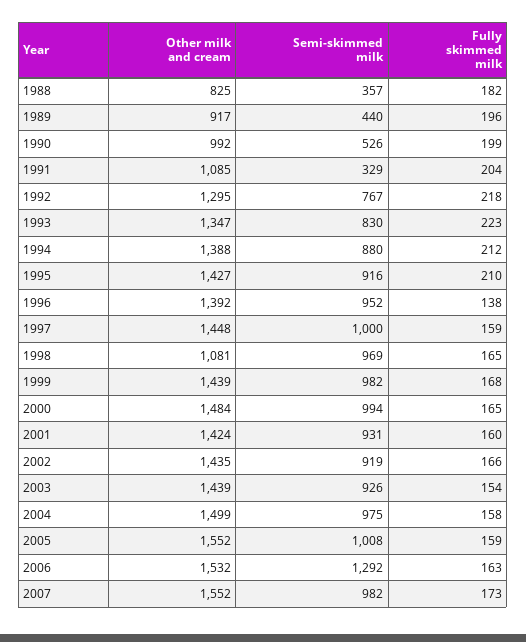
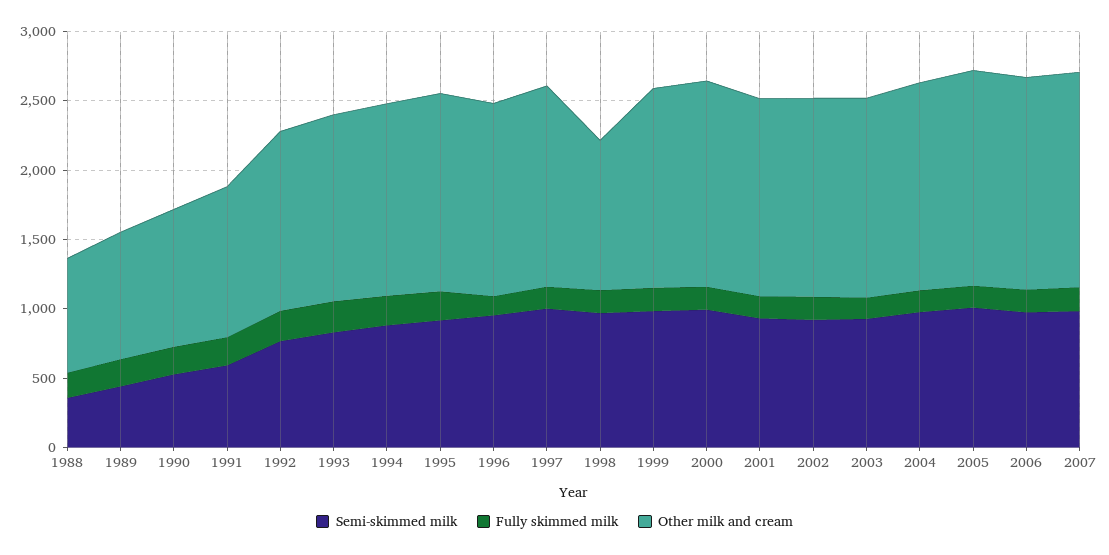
Semi-skimmed milk, 1991: 329 -> 600
Semi-skimmed milk, 2006: 1292 -> 1000

